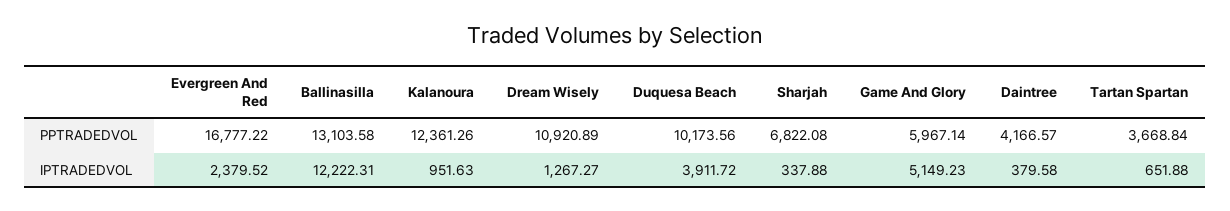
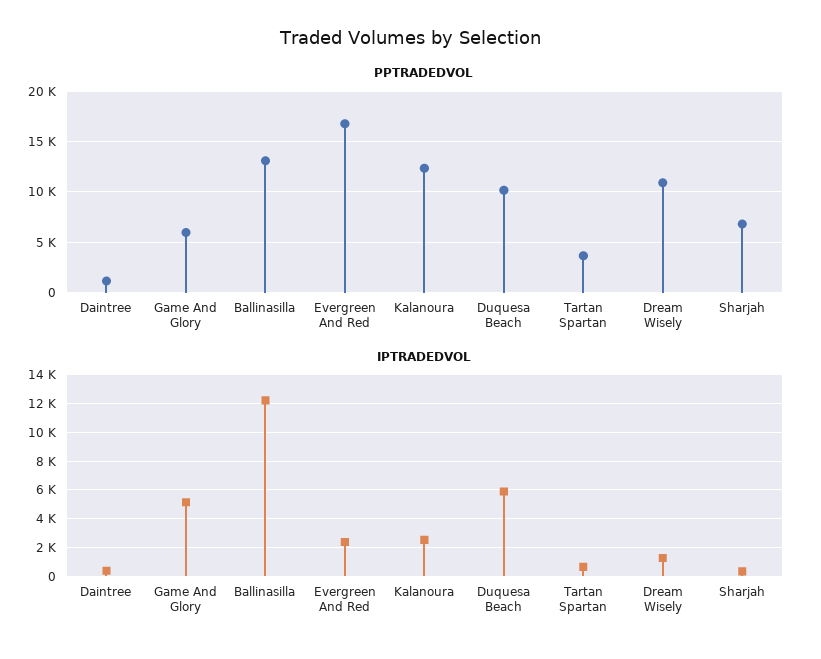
PPTRADEDVOL, Daintree: 4166.57 -> 1000
IPTRADEDVOL, Kalanoura: 951.63 -> 2500
IPTRADEDVOL, Duquesa Beach: 3911.72 -> 6000

